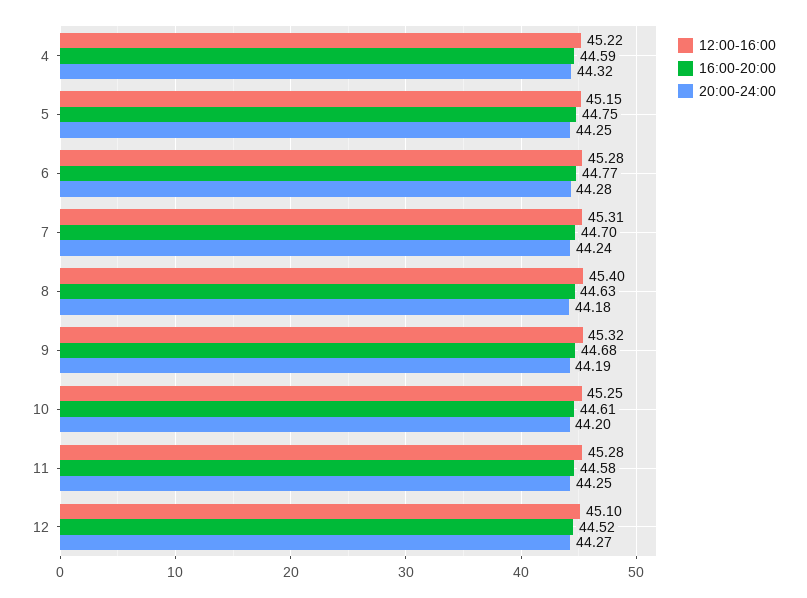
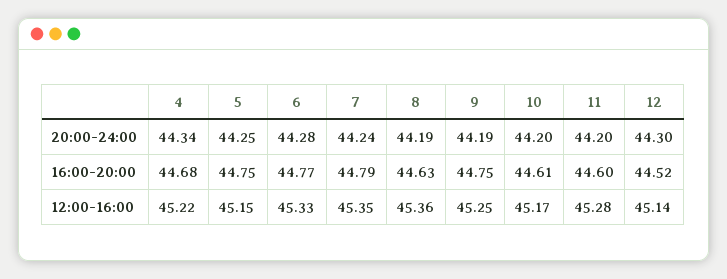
16:00-20:00, 4: 44.59 -> 44.68
20:00-24:00, 4: 44.32 -> 44.34
12:00-16:00, 6: 45.28 -> 45.33
12:00-16:00, 7: 45.31 -> 45.35
16:00-20:00, 7: 44.7 -> 44.79
12:00-16:00, 8: 45.4 -> 45.36
20:00-24:00, 8: 44.18 -> 44.19
12:00-16:00, 9: 45.32 -> 45.25
16:00-20:00, 9: 44.68 -> 44.75
12:00-16:00, 10: 45.25 -> 45.17
16:00-20:00, 11: 44.58 -> 44.6
20:00-24:00, 11: 44.25 -> 44.2
12:00-16:00, 12: 45.1 -> 45.14
20:00-24:00, 12: 44.27 -> 44.3

